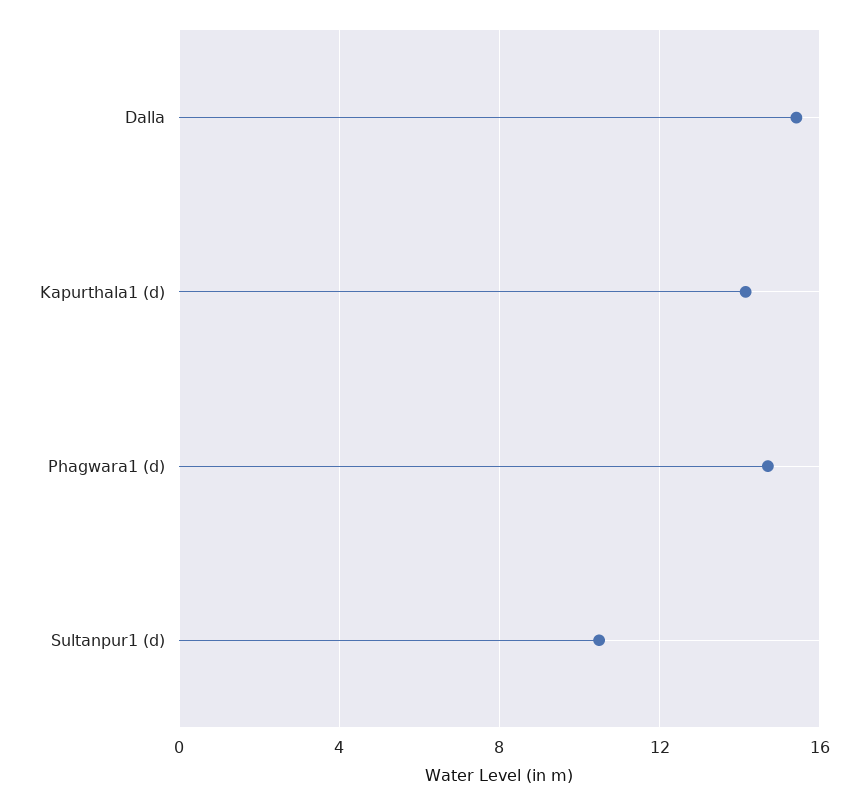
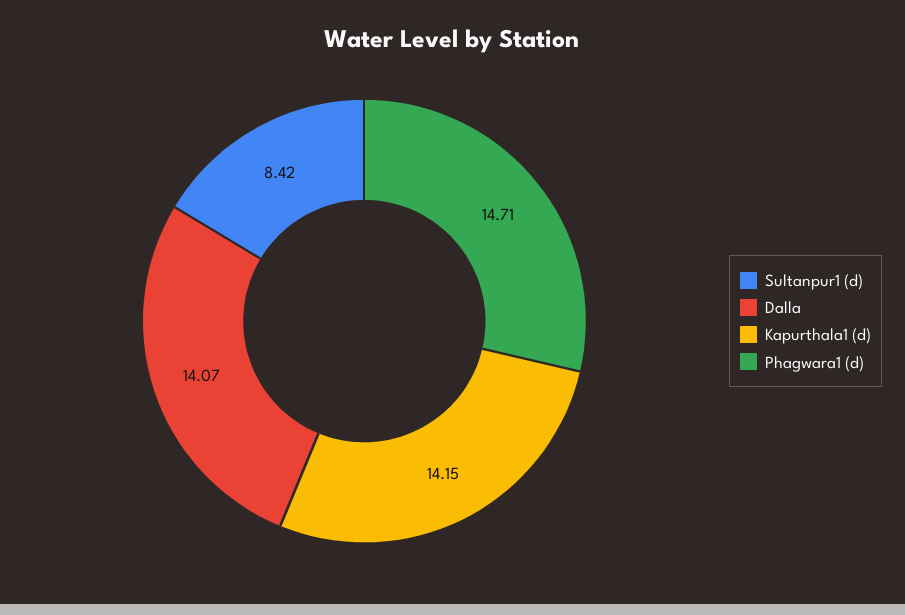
Dalla: 15.5 -> 14.07
Sultanpur1 (d): 10.5 -> 8.42

